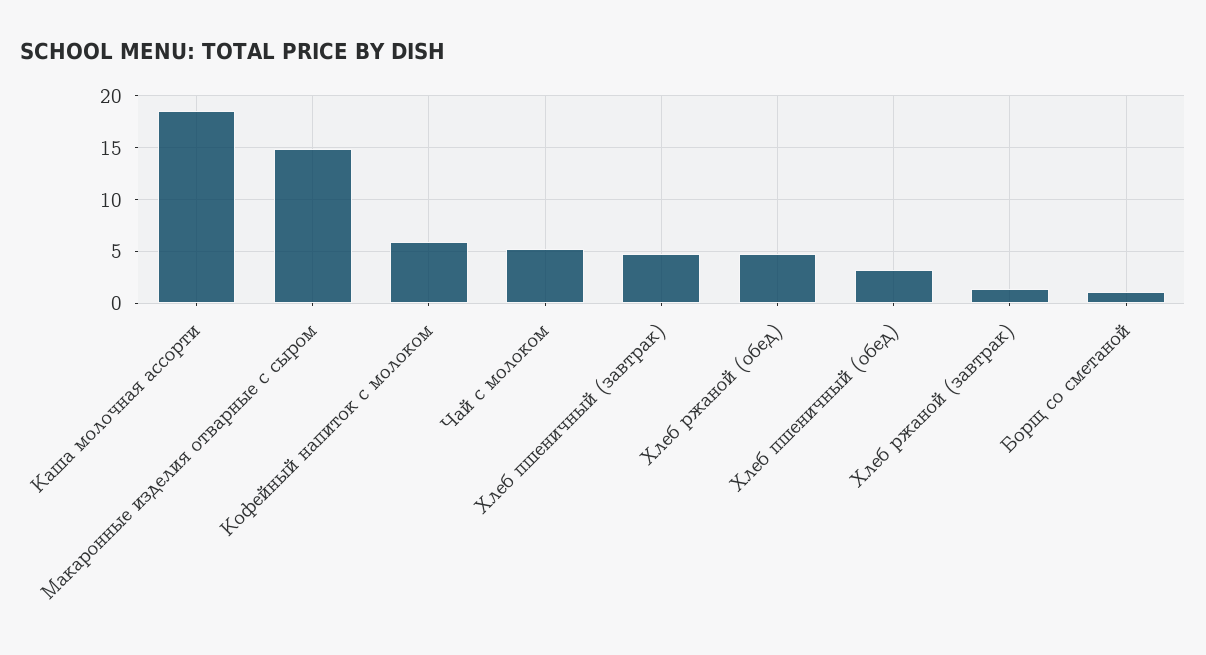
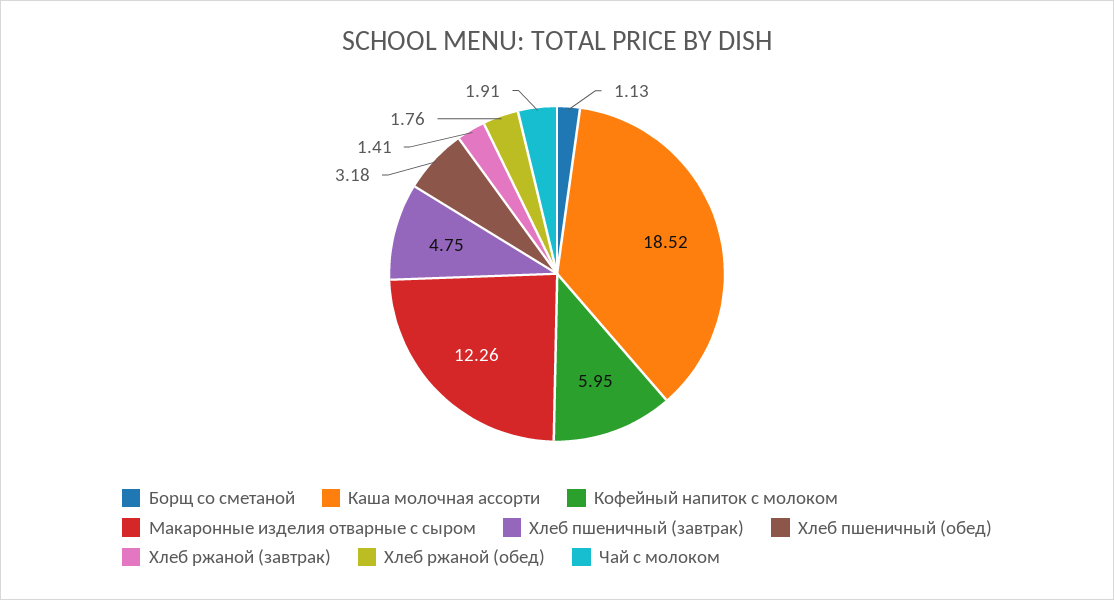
Макаронные изделия отварные с сыром: 15 -> 12.26
Чай с молоком: 5 -> 1.91
Хлеб ржаной (обед): 5 -> 1.76

